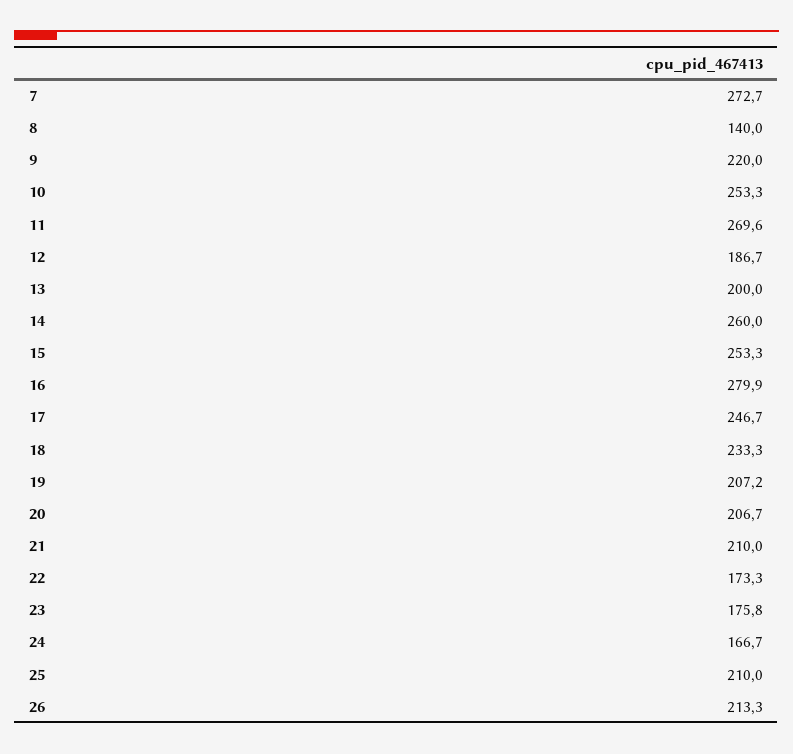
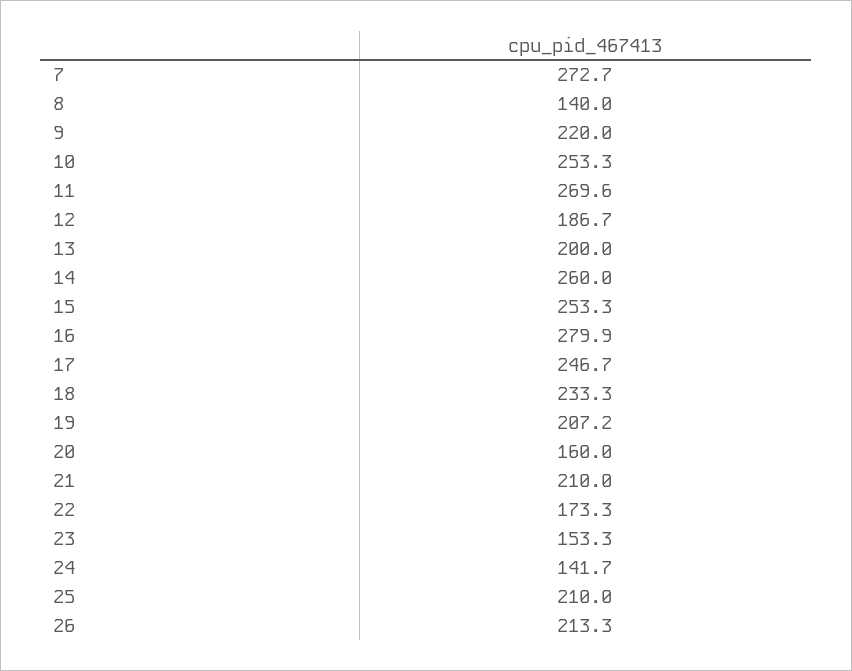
20: 206.7 -> 160
23: 175.8 -> 153.3
24: 166.7 -> 141.7

